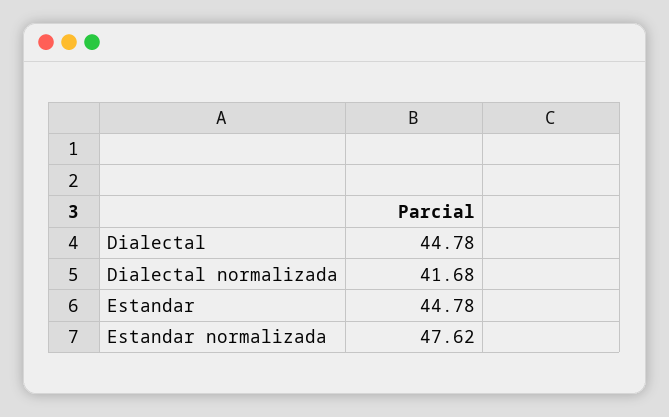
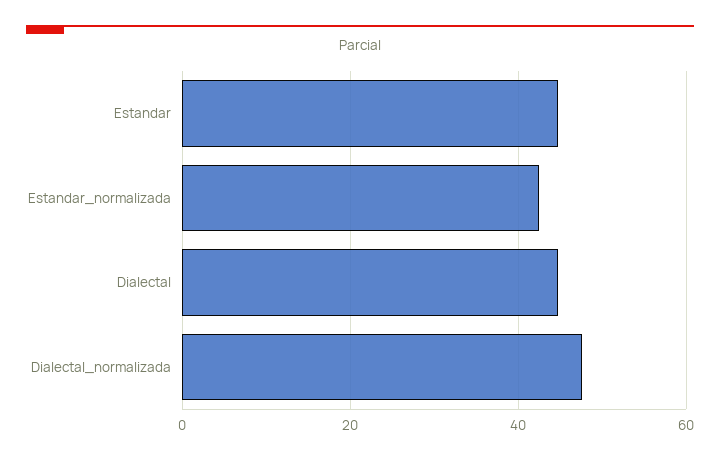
Dialectal normalizada: 41.68 -> 48
Estandar normalizada: 47.62 -> 42

